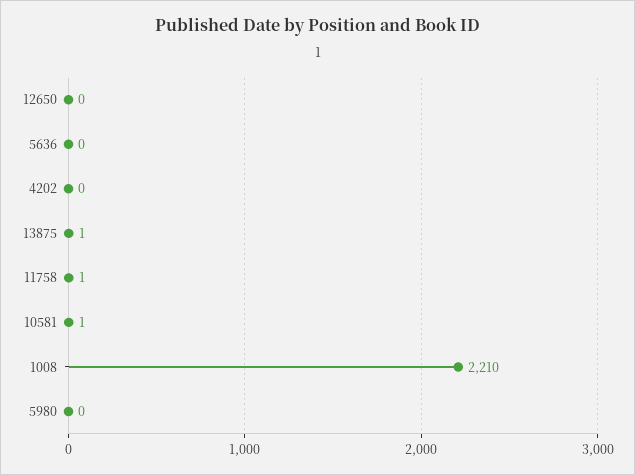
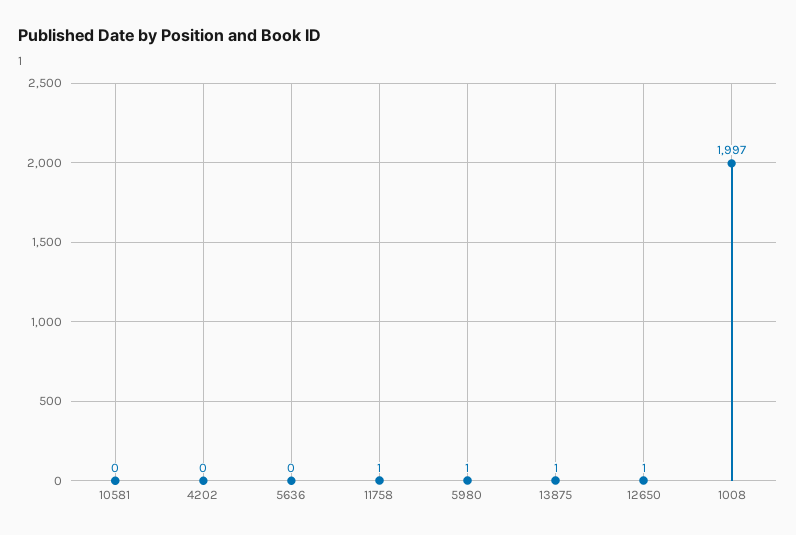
12650: 0 -> 1
10581: 1 -> 0
1008: 2210 -> 1997
5980: 0 -> 1

